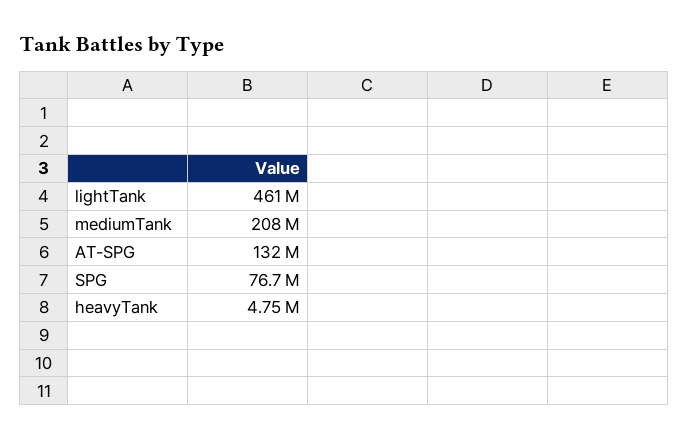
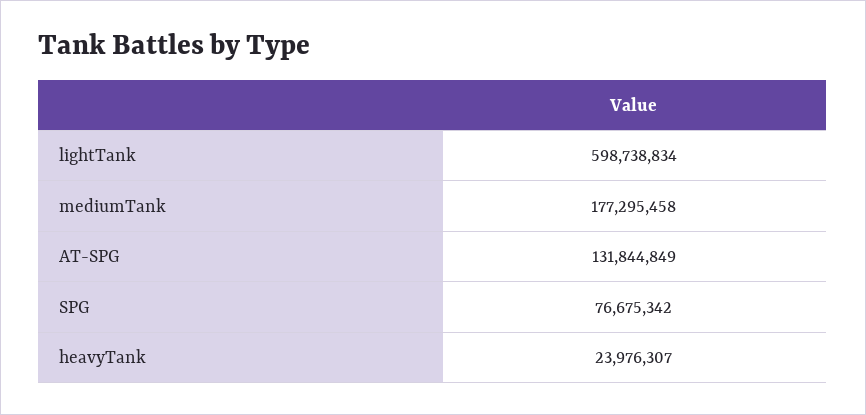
lightTank: 461000000 -> 598738834
mediumTank: 208000000 -> 177295458
heavyTank: 4750000 -> 23976307

